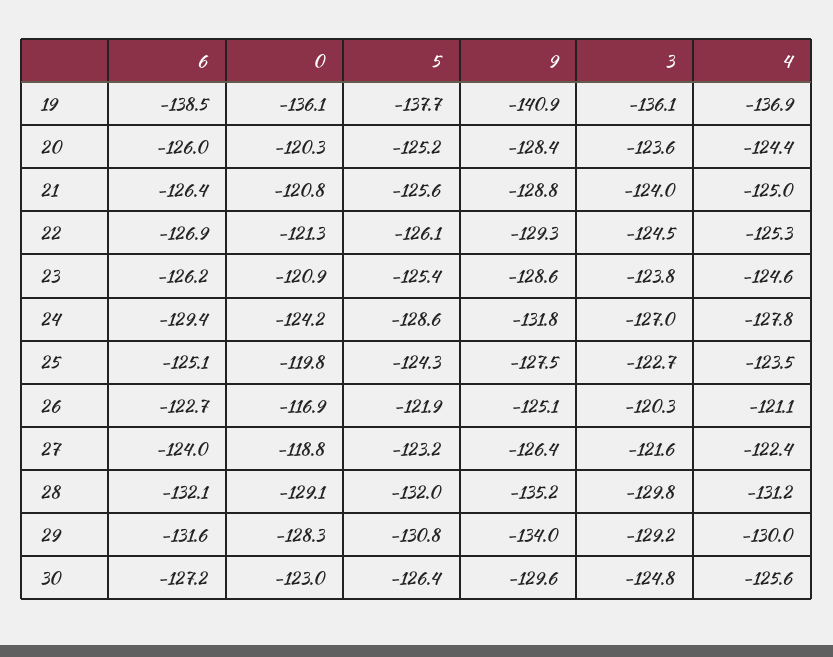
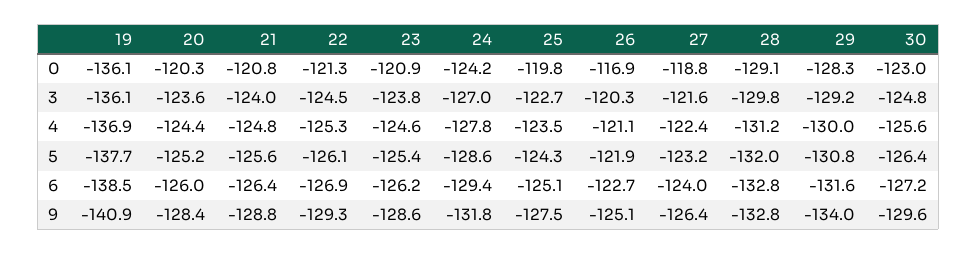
4, 21: -125 -> -124.8
6, 28: -132.1 -> -132.8
9, 28: -135.2 -> -132.8

